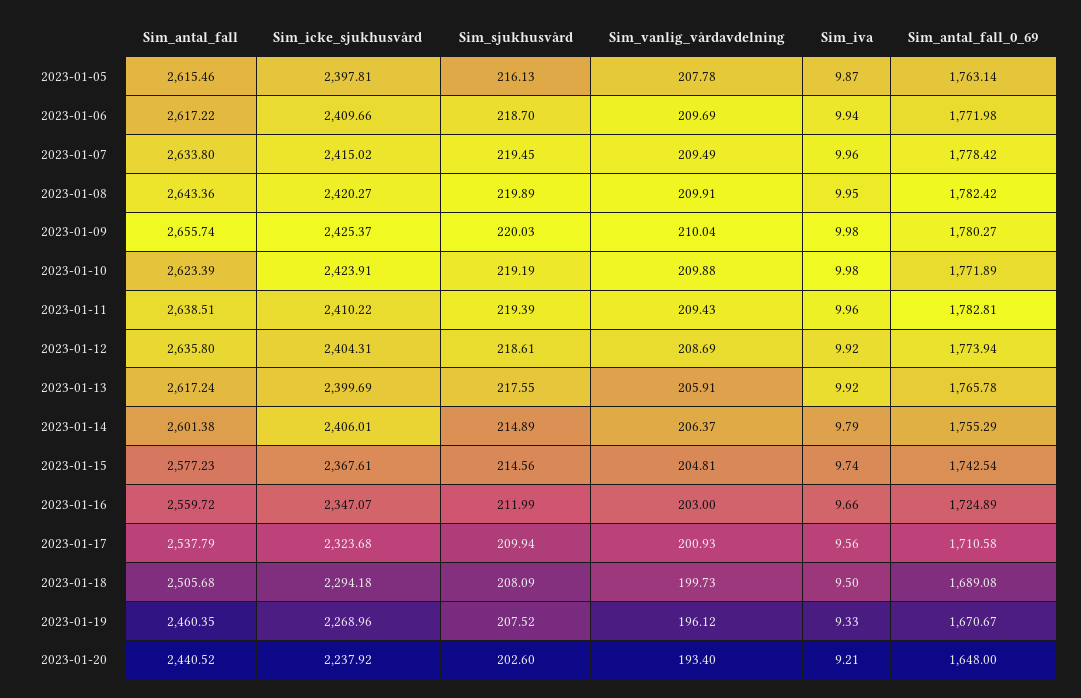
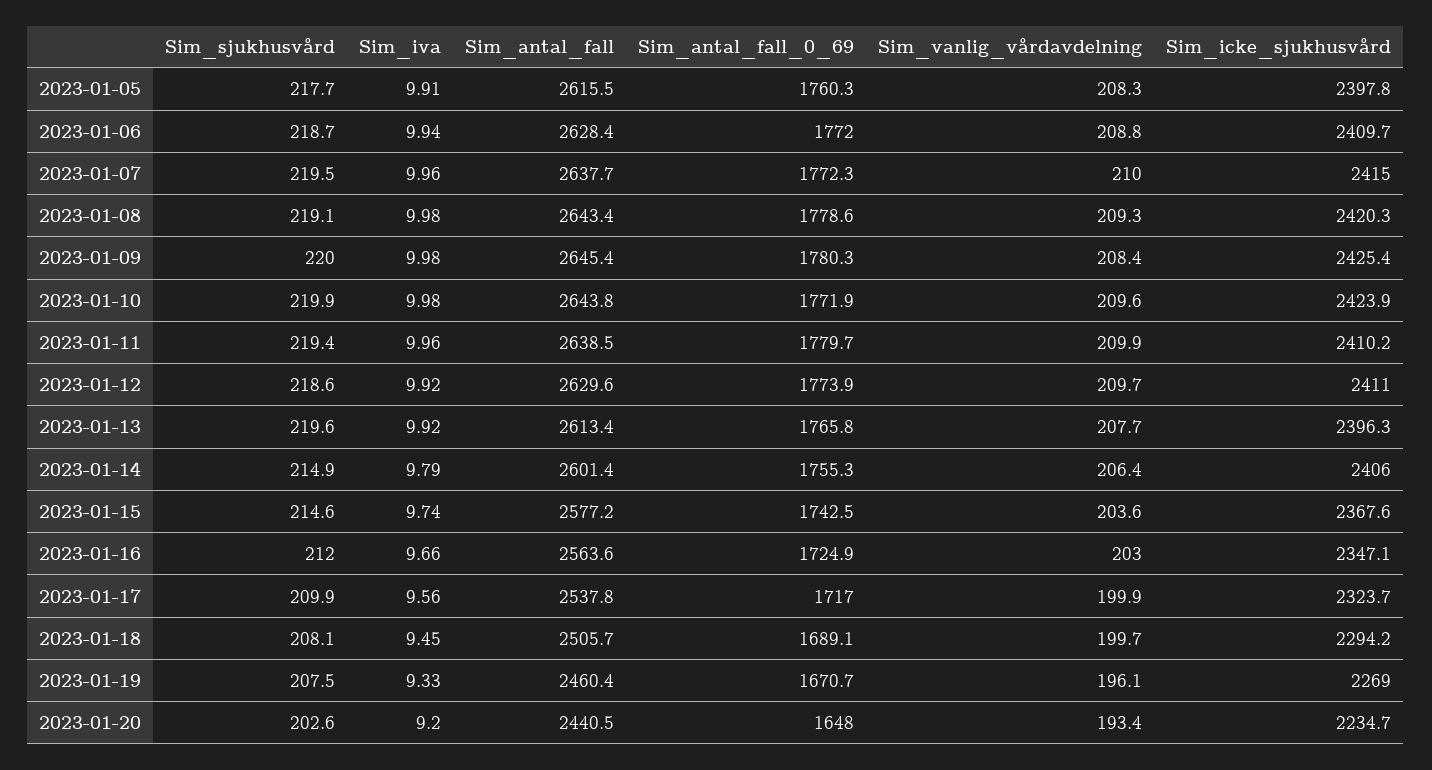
Sim_sjukhusvård, 2023-01-05: 216.13 -> 217.7
Sim_vanlig_vårdavdelning, 2023-01-05: 207.78 -> 208.3
Sim_iva, 2023-01-05: 9.87 -> 9.91
Sim_antal_fall_0_69, 2023-01-05: 1763.14 -> 1760.3
Sim_antal_fall, 2023-01-06: 2617.22 -> 2628.4
Sim_vanlig_vårdavdelning, 2023-01-06: 209.69 -> 208.8
Sim_antal_fall, 2023-01-07: 2633.8 -> 2637.7
Sim_vanlig_vårdavdelning, 2023-01-07: 209.49 -> 210
Sim_antal_fall_0_69, 2023-01-07: 1778.42 -> 1772.3
Sim_sjukhusvård, 2023-01-08: 219.89 -> 219.1
Sim_vanlig_vårdavdelning, 2023-01-08: 209.91 -> 209.3
Sim_iva, 2023-01-08: 9.95 -> 9.98
Sim_antal_fall_0_69, 2023-01-08: 1782.42 -> 1778.6
Sim_antal_fall, 2023-01-09: 2655.74 -> 2645.4
Sim_vanlig_vårdavdelning, 2023-01-09: 210.04 -> 208.4
Sim_antal_fall, 2023-01-10: 2623.39 -> 2643.8
Sim_sjukhusvård, 2023-01-10: 219.19 -> 219.9
Sim_vanlig_vårdavdelning, 2023-01-10: 209.88 -> 209.6
Sim_vanlig_vårdavdelning, 2023-01-11: 209.43 -> 209.9
Sim_antal_fall_0_69, 2023-01-11: 1782.81 -> 1779.7
Sim_antal_fall, 2023-01-12: 2635.8 -> 2629.6
Sim_icke_sjukhusvård, 2023-01-12: 2404.31 -> 2411
Sim_vanlig_vårdavdelning, 2023-01-12: 208.69 -> 209.7
Sim_antal_fall, 2023-01-13: 2617.24 -> 2613.4
Sim_icke_sjukhusvård, 2023-01-13: 2399.69 -> 2396.3
Sim_sjukhusvård, 2023-01-13: 217.55 -> 219.6
Sim_vanlig_vårdavdelning, 2023-01-13: 205.91 -> 207.7
Sim_vanlig_vårdavdelning, 2023-01-15: 204.81 -> 203.6
Sim_antal_fall, 2023-01-16: 2559.72 -> 2563.6
Sim_vanlig_vårdavdelning, 2023-01-17: 200.93 -> 199.9
Sim_antal_fall_0_69, 2023-01-17: 1710.58 -> 1717
Sim_iva, 2023-01-18: 9.5 -> 9.45
Sim_icke_sjukhusvård, 2023-01-20: 2237.92 -> 2234.7
Sim_iva, 2023-01-20: 9.21 -> 9.2

